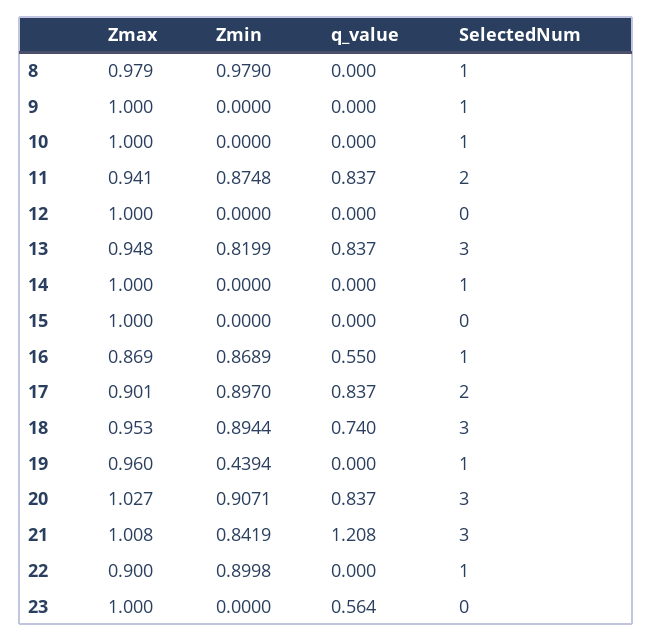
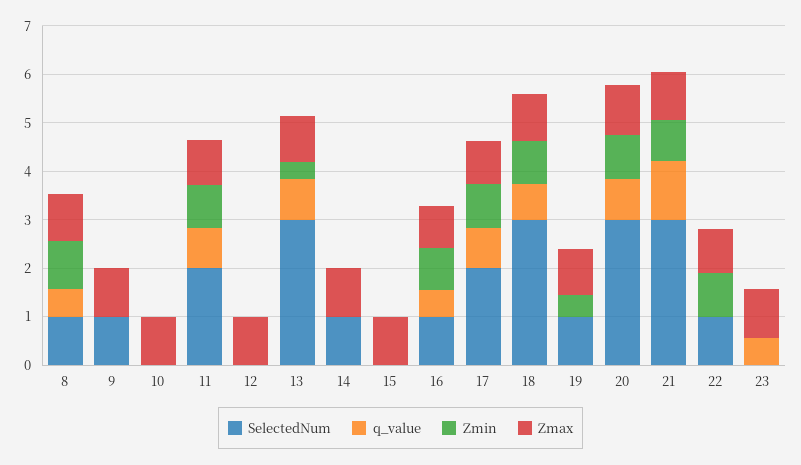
q_value, 8: 0 -> 0.6
SelectedNum, 10: 1 -> 0
Zmin, 13: 0.8199 -> 0.4

